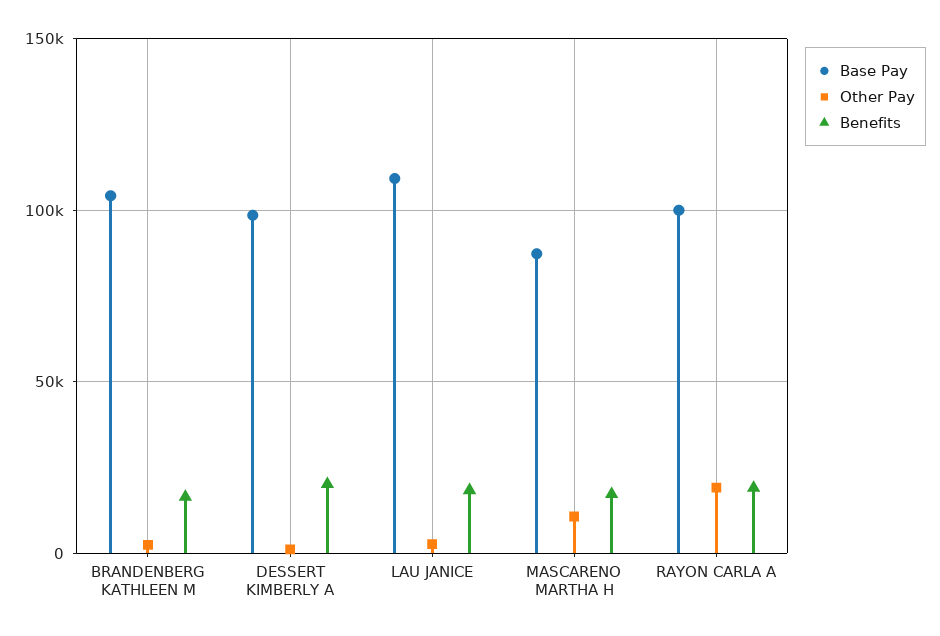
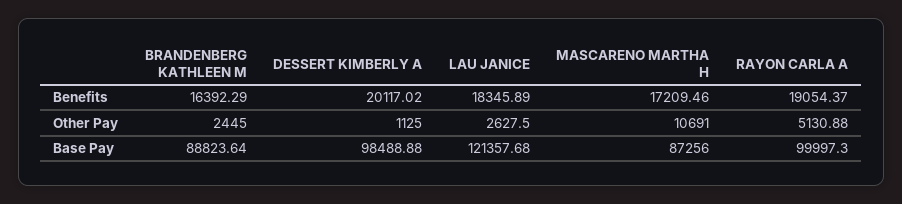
Base Pay, BRANDENBERG KATHLEEN M: 105000 -> 88823.64
Base Pay, LAU JANICE: 110000 -> 121357.68
Other Pay, RAYON CARLA A: 20000 -> 5130.88

